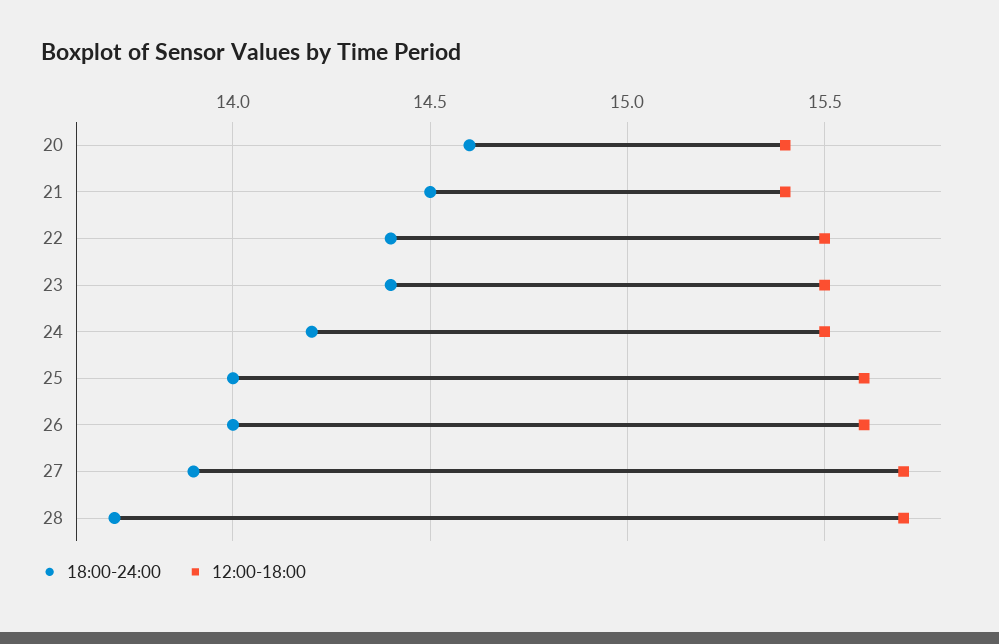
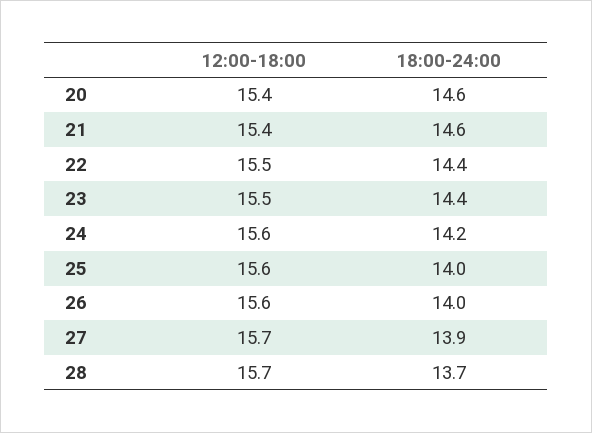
18:00-24:00, 21: 14.5 -> 14.6
12:00-18:00, 24: 15.5 -> 15.6

